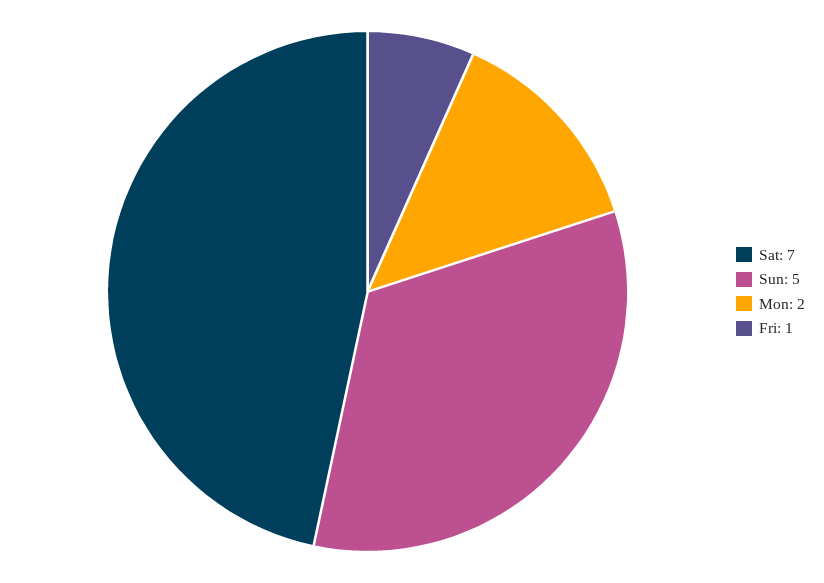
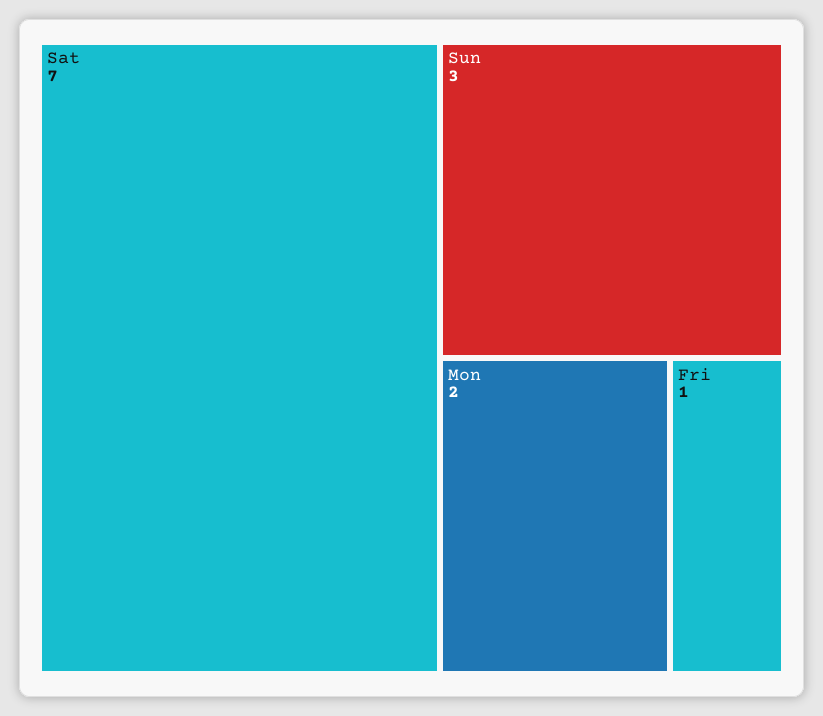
Sun: 5 -> 3

